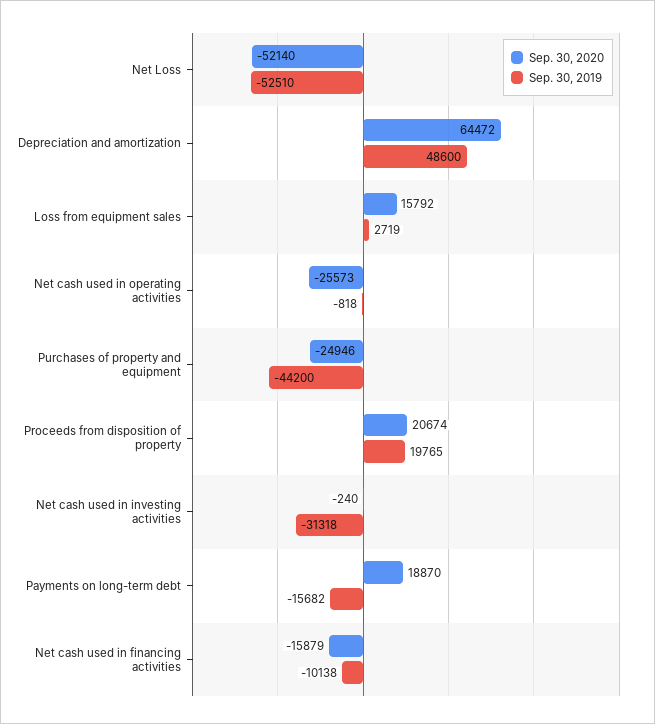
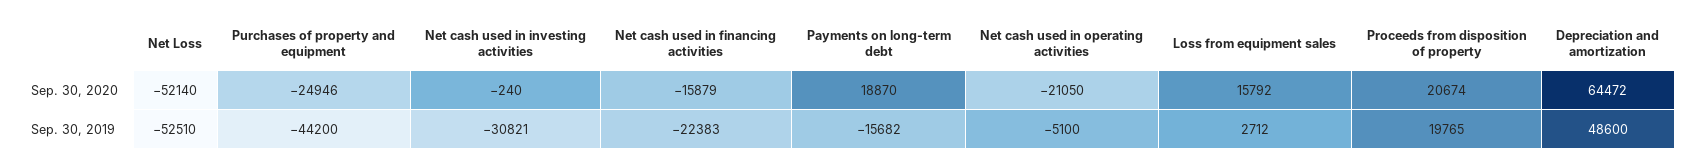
Sep. 30, 2019, Loss from equipment sales: 2719 -> 2712
Sep. 30, 2020, Net cash used in operating activities: -25573 -> -21050
Sep. 30, 2019, Net cash used in operating activities: -818 -> -5100
Sep. 30, 2019, Net cash used in investing activities: -31318 -> -30821
Sep. 30, 2019, Net cash used in financing activities: -10138 -> -22383

